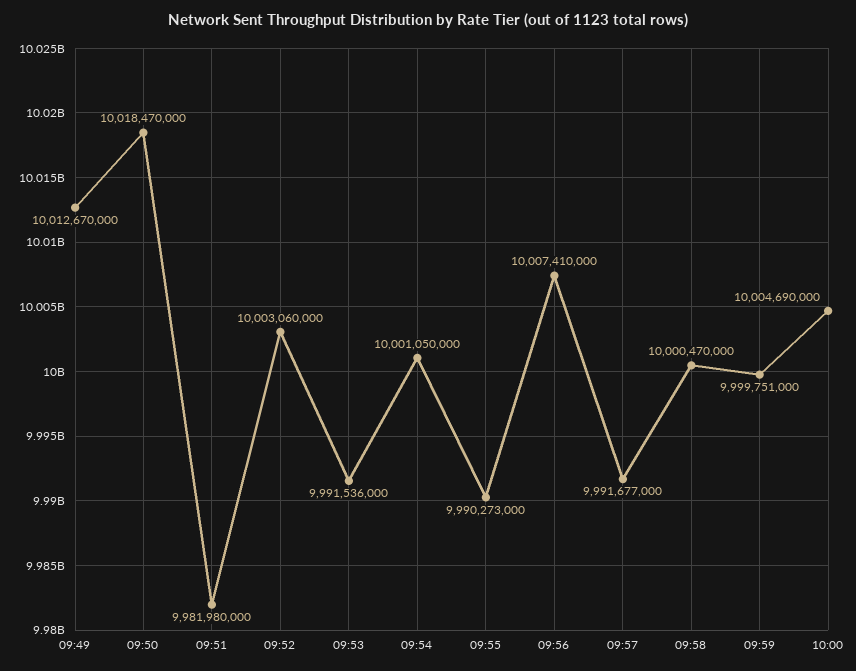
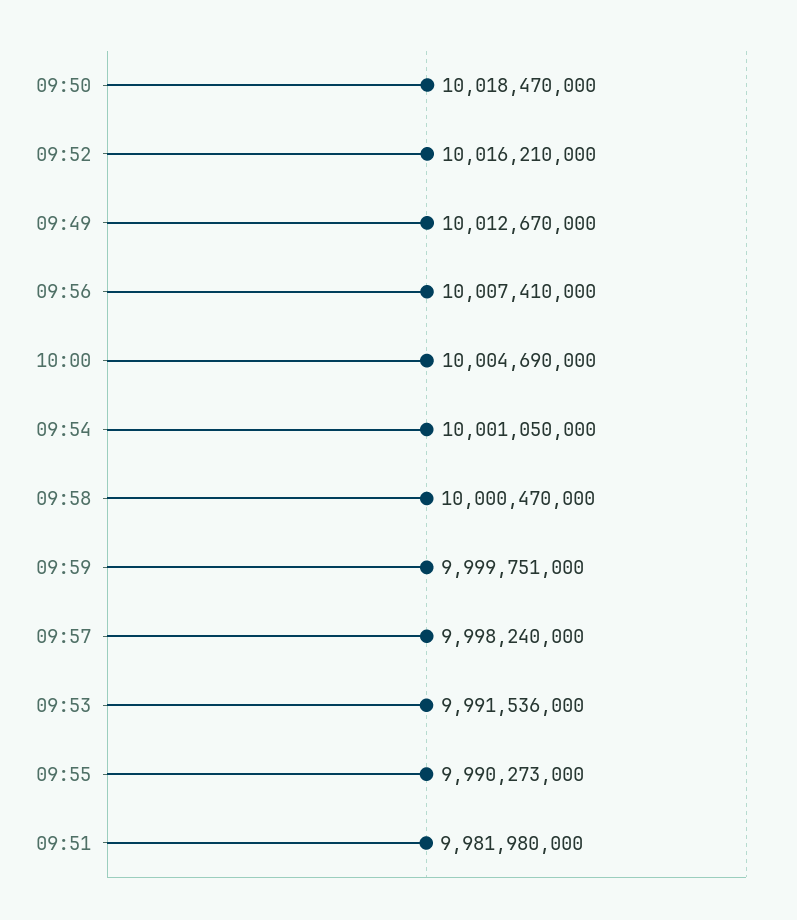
09:52: 10003060000 -> 10016210000
09:57: 9991677000 -> 9998240000

